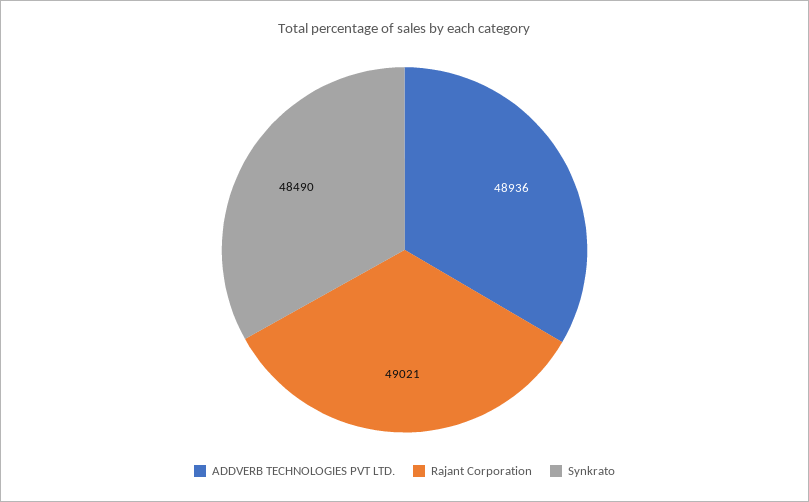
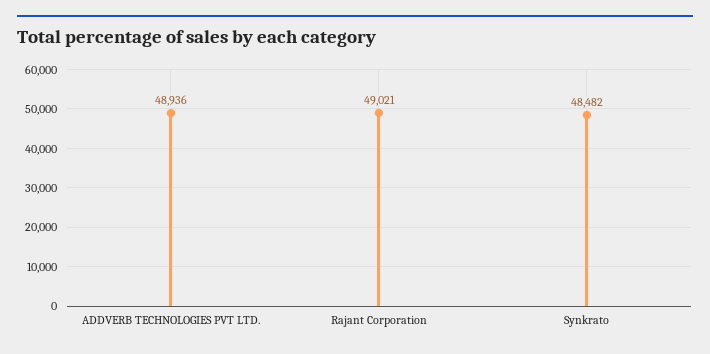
Synkrato: 48490 -> 48482

